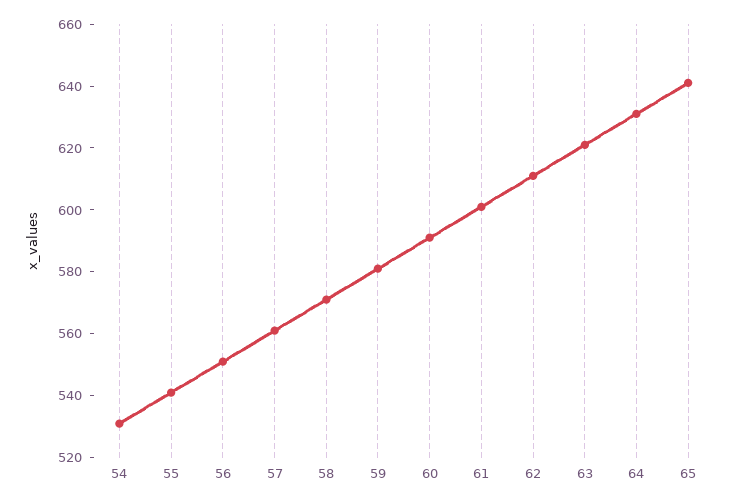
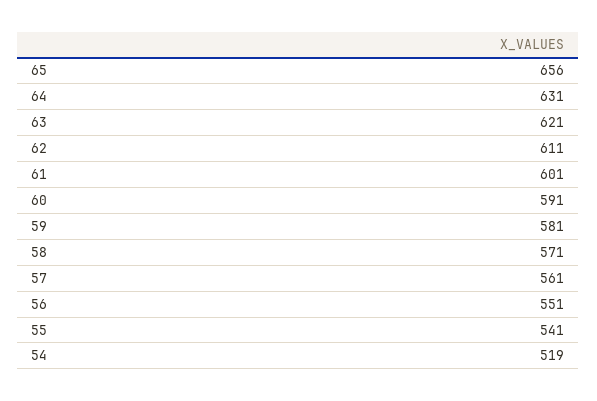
54: 530 -> 519
65: 640 -> 656

